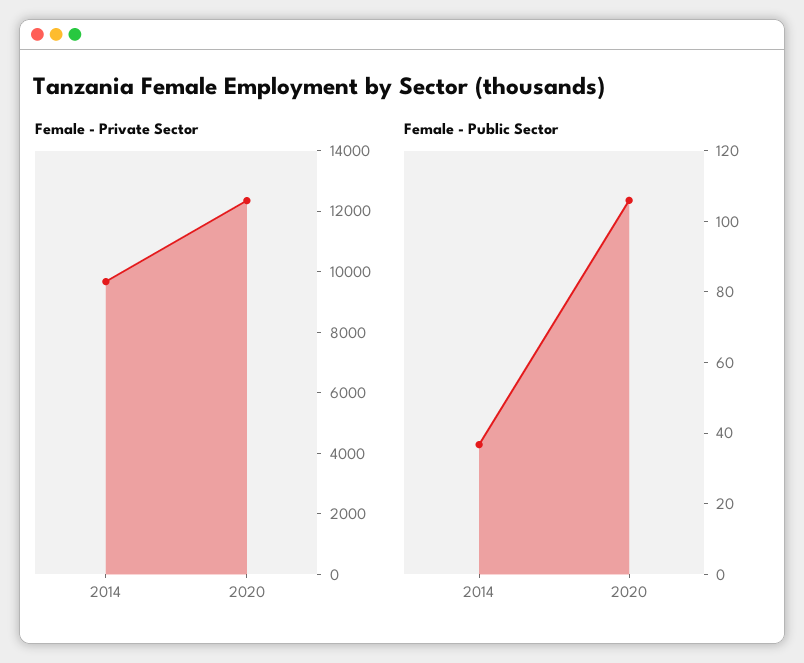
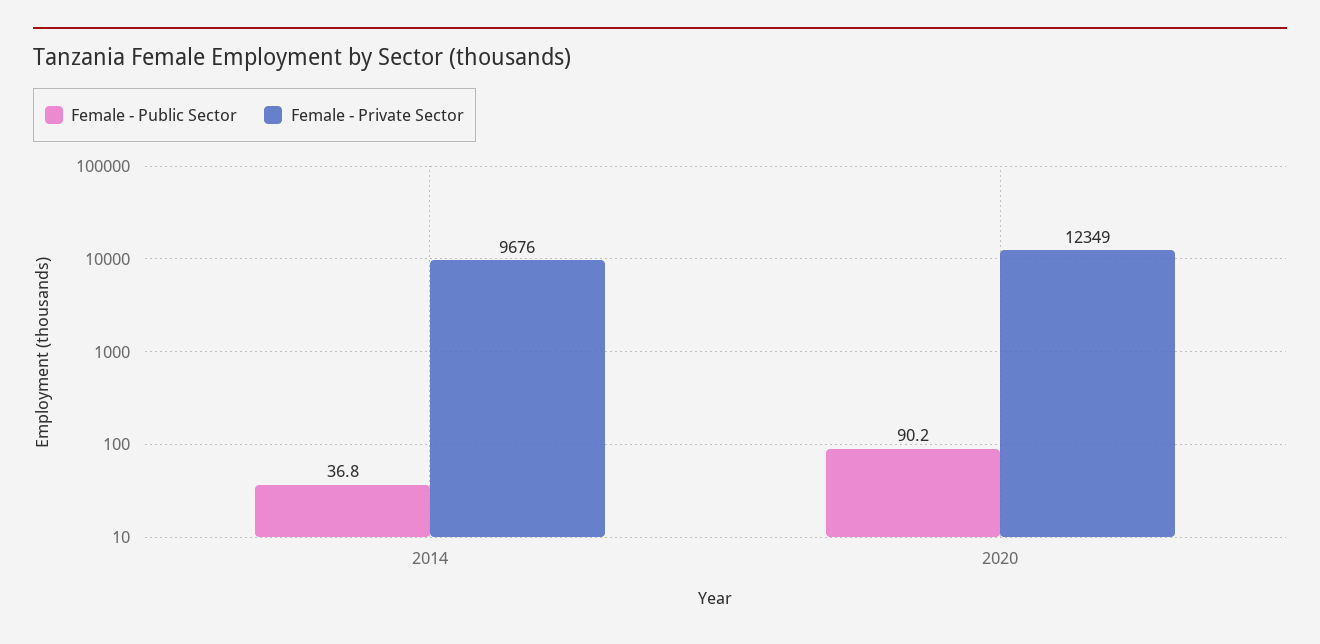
Female - Public Sector, 2020: 105 -> 90.2

